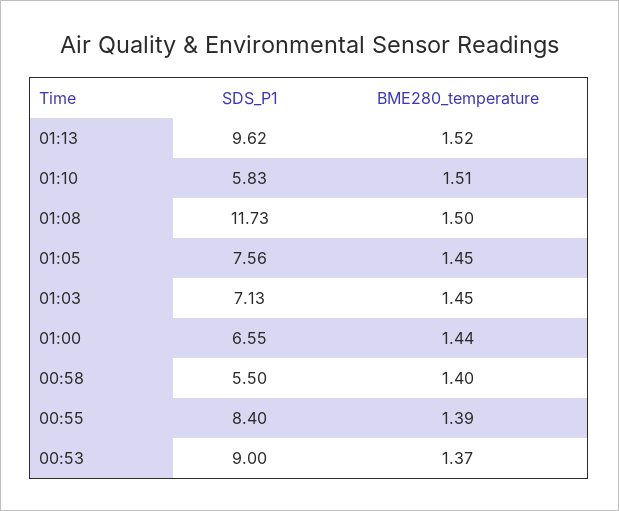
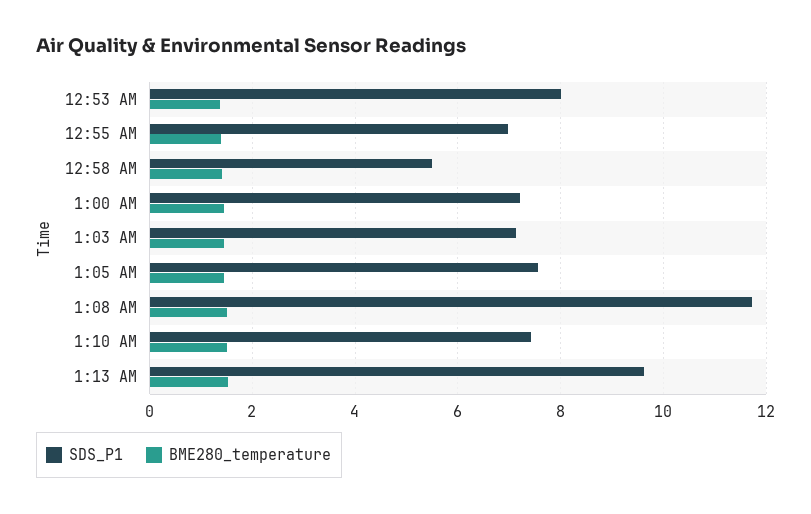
SDS_P1, 01:10: 5.83 -> 7.4
SDS_P1, 01:00: 6.55 -> 7.2
SDS_P1, 00:55: 8.4 -> 7
SDS_P1, 00:53: 9 -> 8

